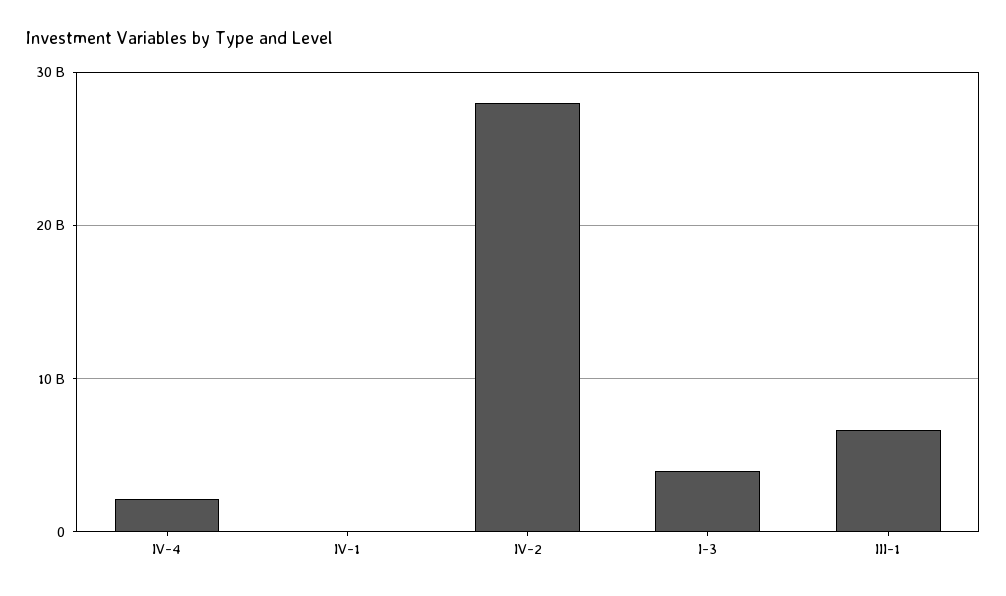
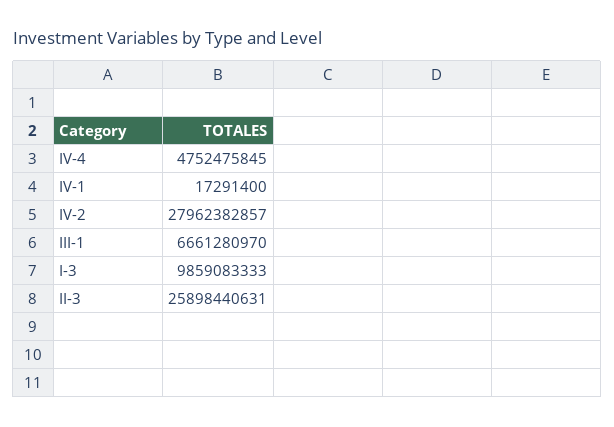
IV-4: 2000000000 -> 4752475845
I-3: 4000000000 -> 9859083333
II-3: none -> 25898440631

